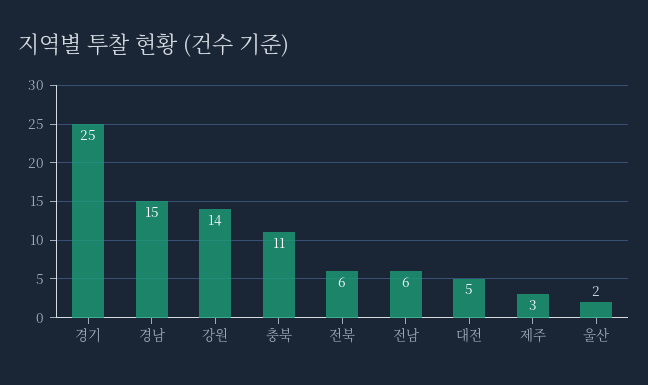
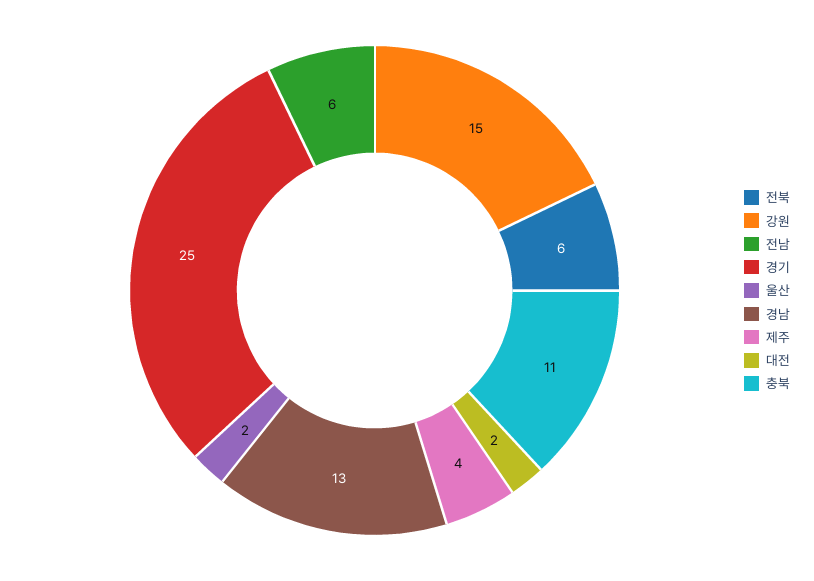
경남: 15 -> 13
강원: 14 -> 15
대전: 5 -> 2
제주: 3 -> 4

